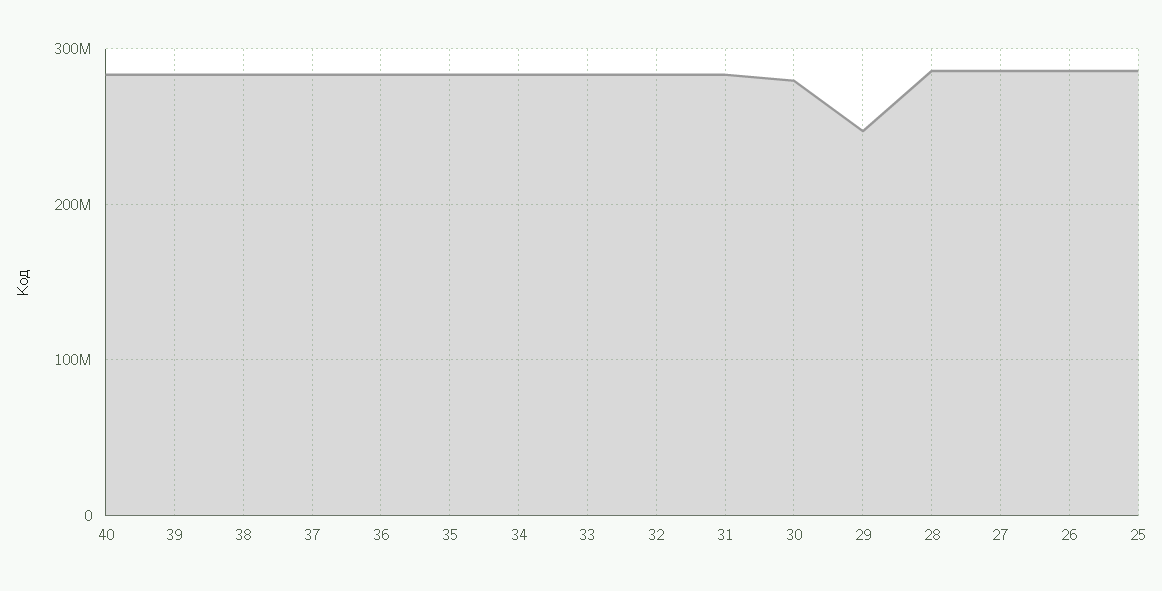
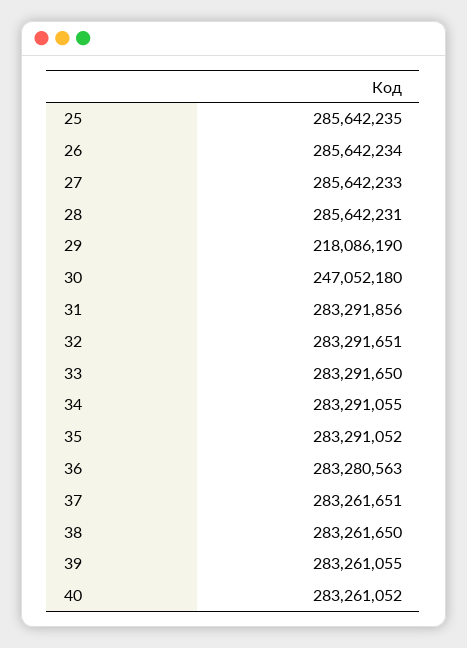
30: 280000000 -> 247052180
29: 250000000 -> 218086190

